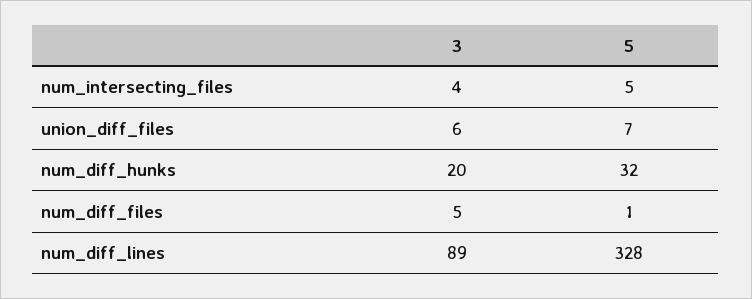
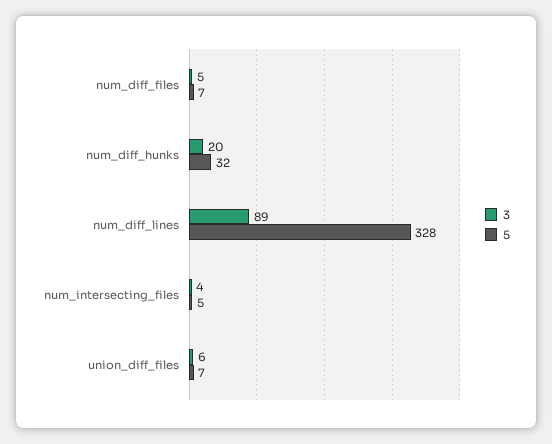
5, num_diff_files: 1 -> 7

